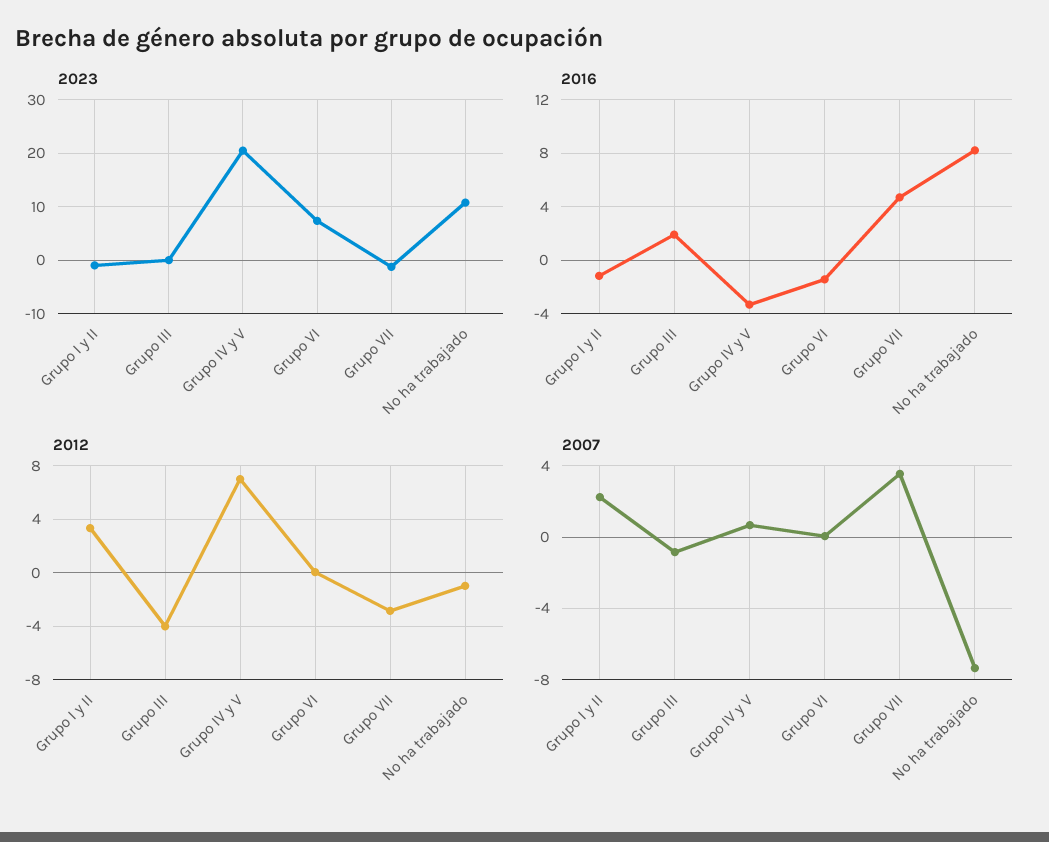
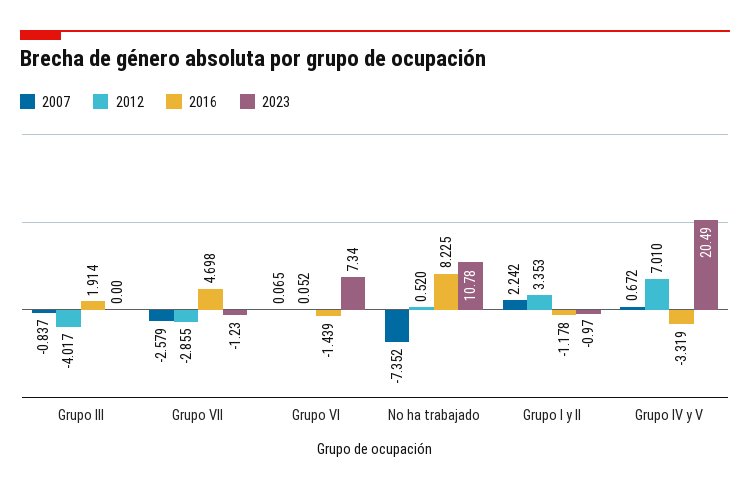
2012, No ha trabajado: -1 -> 0.52
2007, Grupo VII: 3.5 -> -2.579

